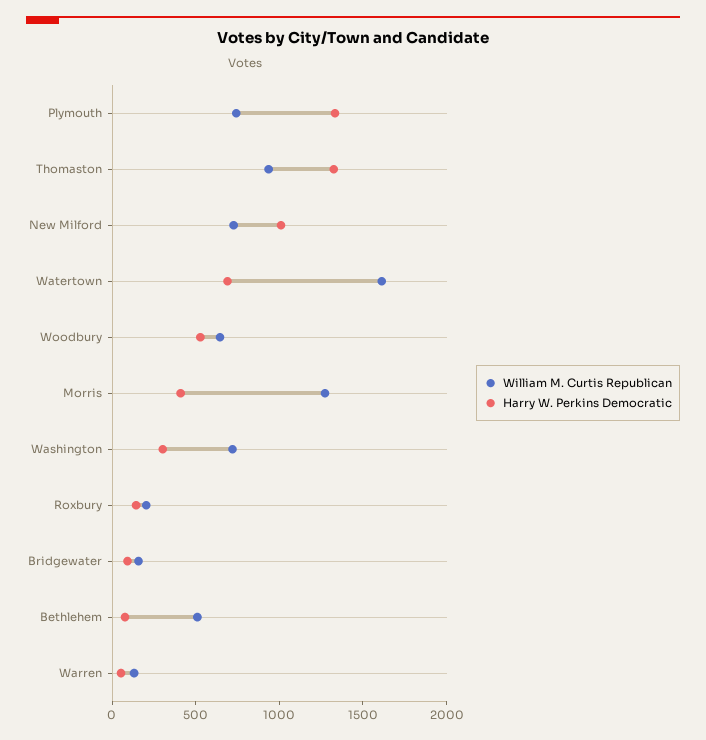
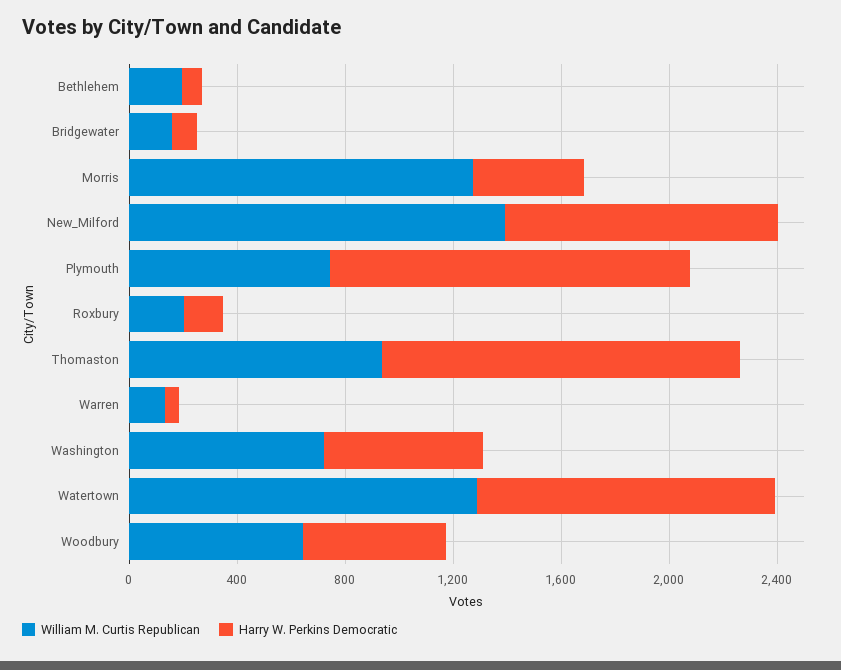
William M. Curtis Republican, New Milford: 700 -> 1400
William M. Curtis Republican, Watertown: 1600 -> 1300
Harry W. Perkins Democratic, Watertown: 700 -> 1100
Harry W. Perkins Democratic, Washington: 300 -> 600
William M. Curtis Republican, Bethlehem: 500 -> 200

